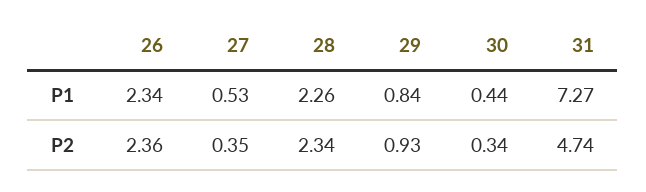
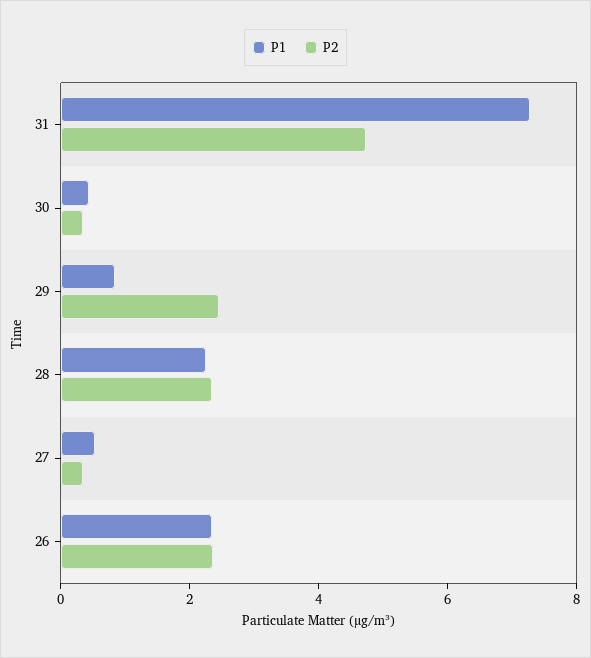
P2, 29: 0.93 -> 2.5

